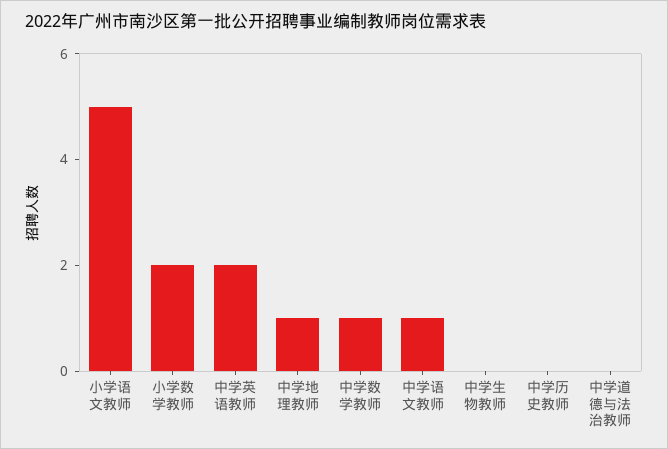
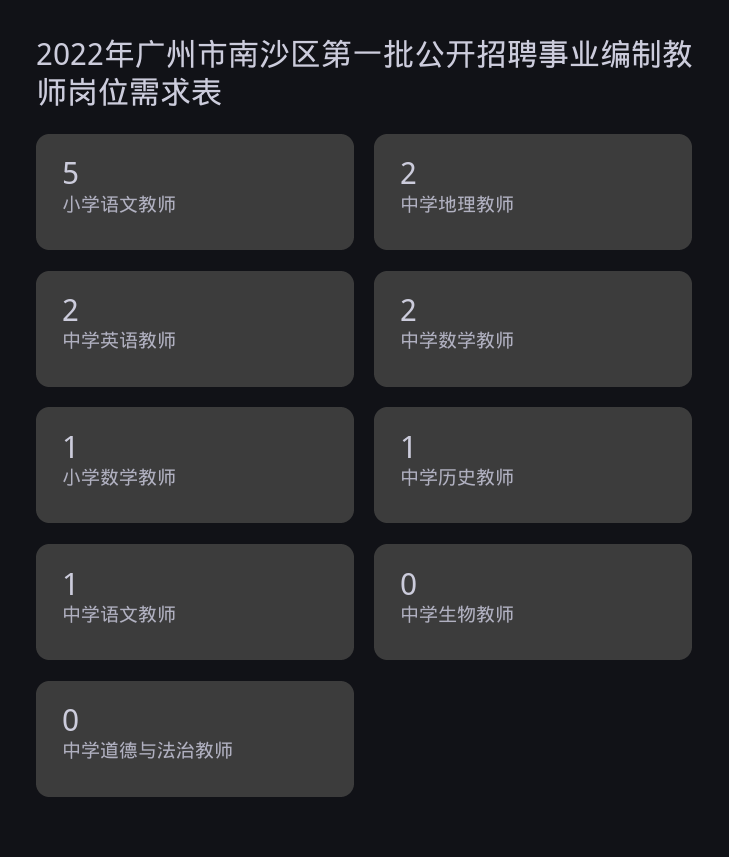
小学数学教师: 2 -> 1
中学地理教师: 1 -> 2
中学数学教师: 1 -> 2
中学历史教师: 0 -> 1

